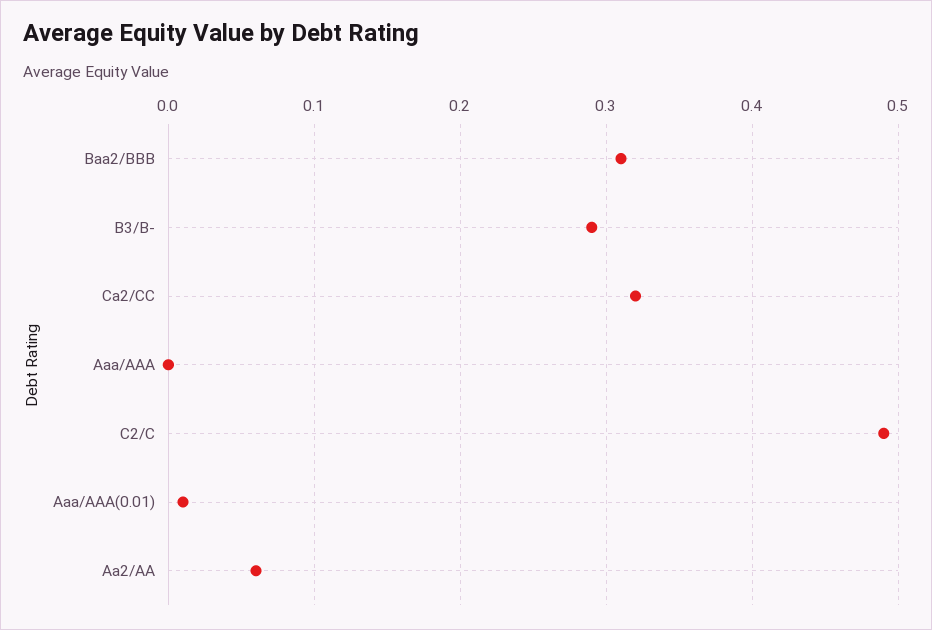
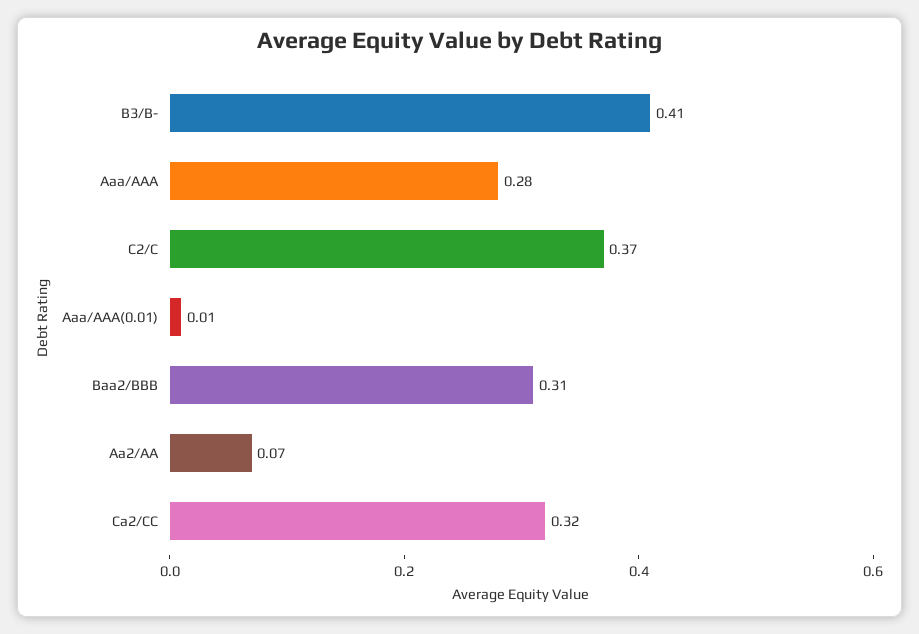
B3/B-: 0.29 -> 0.41
Aaa/AAA: 0 -> 0.28
C2/C: 0.49 -> 0.37
Aa2/AA: 0.06 -> 0.07

